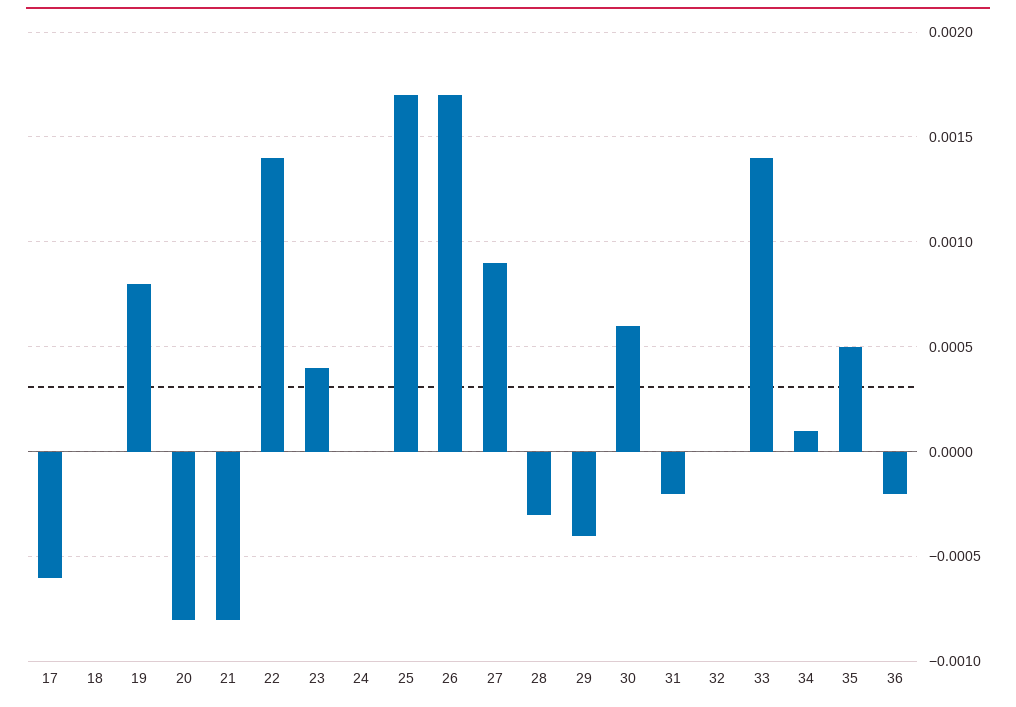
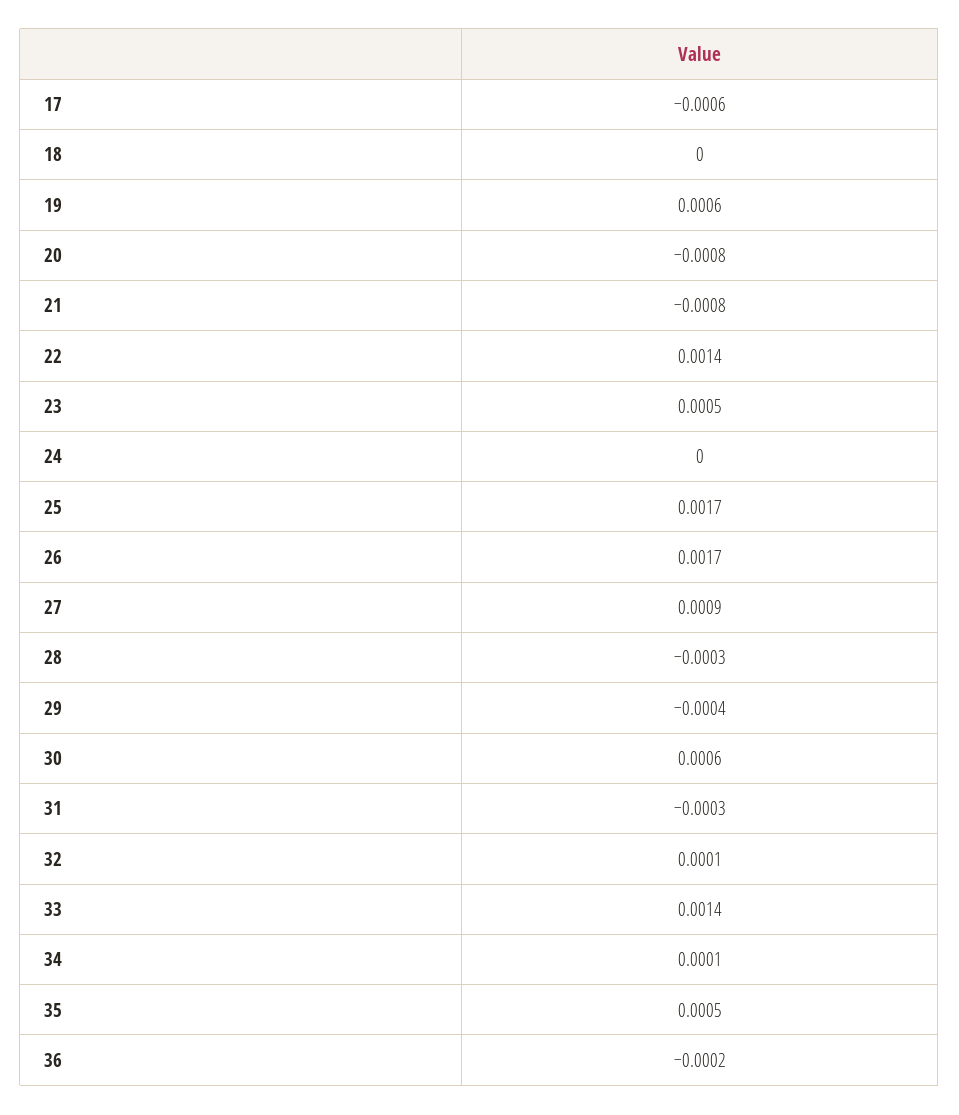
19: 0.0008 -> 0.0006
23: 0.0004 -> 0.0005
31: -0.0002 -> -0.0003
32: 0 -> 0.0001

